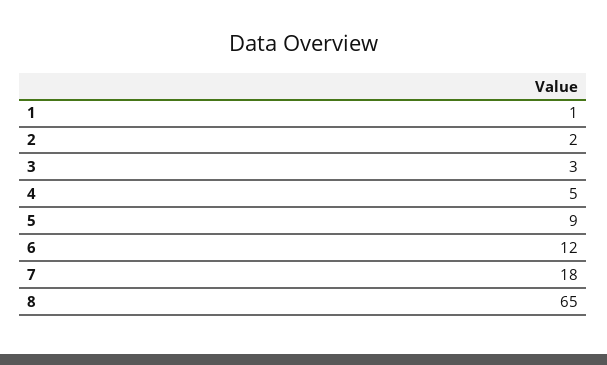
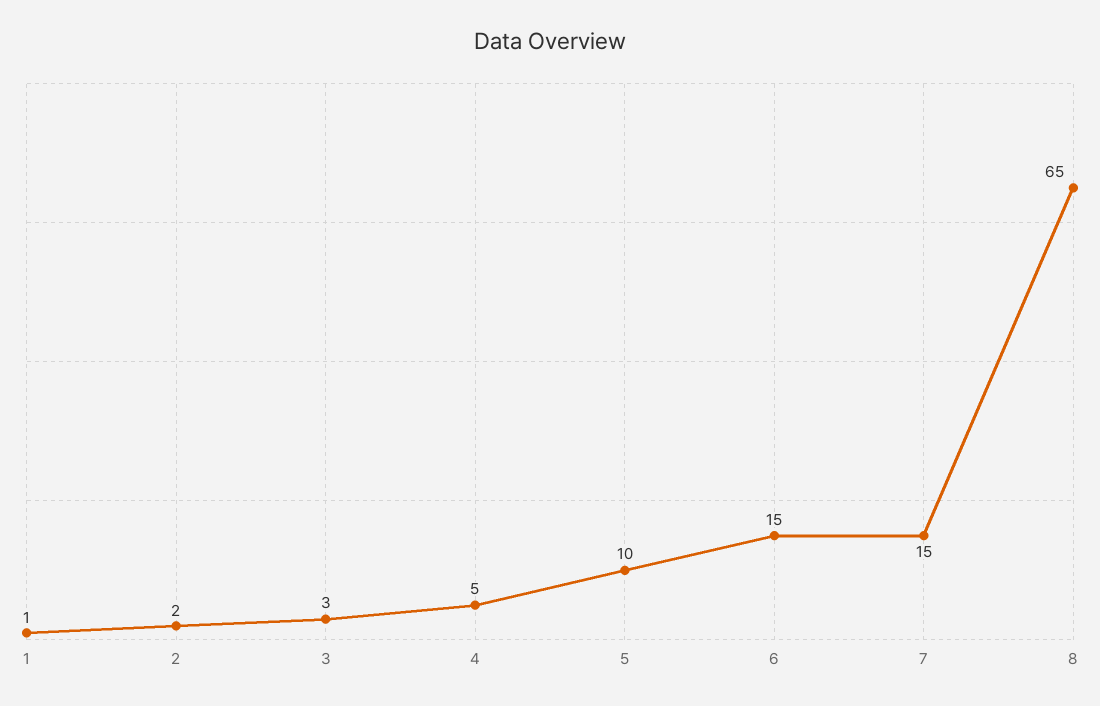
5: 9 -> 10
6: 12 -> 15
7: 18 -> 15

